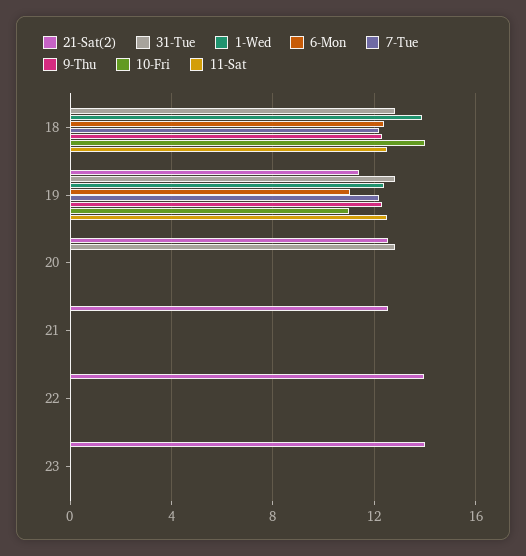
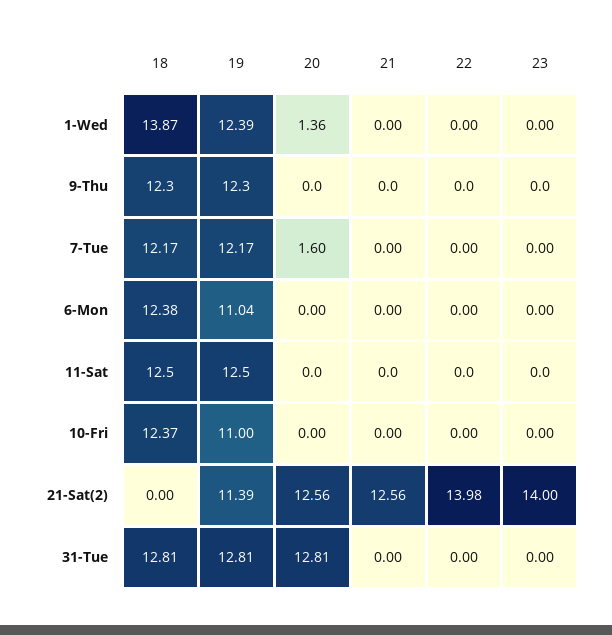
10-Fri, 18: 14 -> 12.37
1-Wed, 20: 0 -> 1.36
7-Tue, 20: 0 -> 1.6

